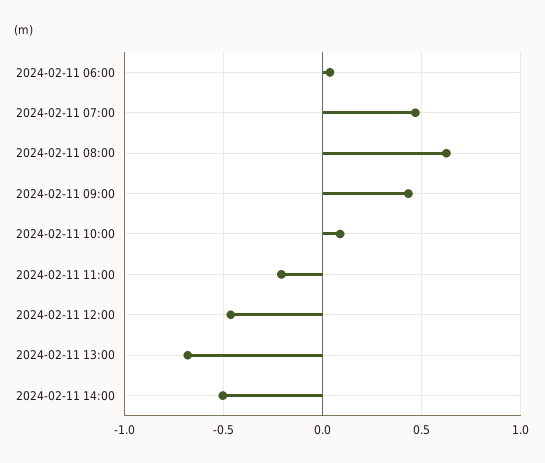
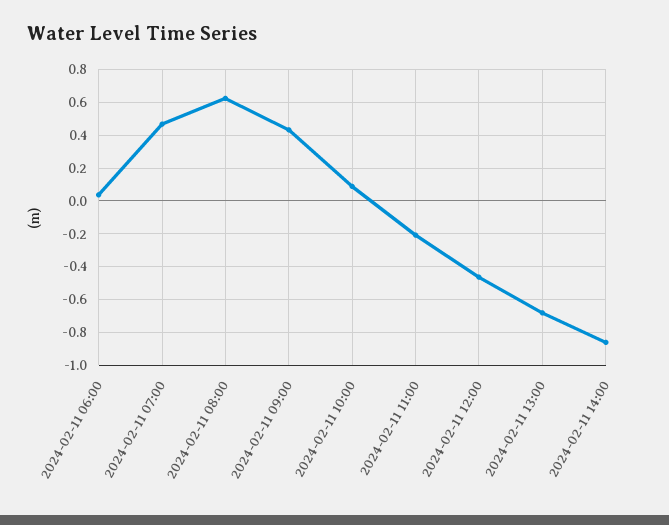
2024-02-11 14:00: -0.5 -> -0.85

